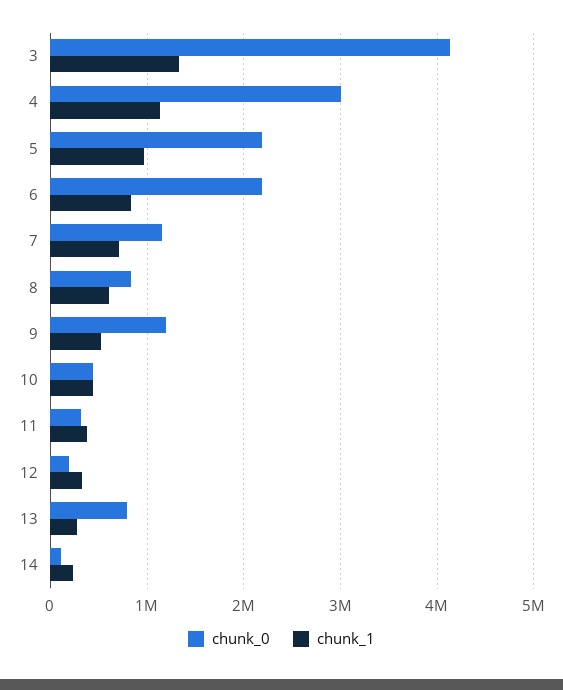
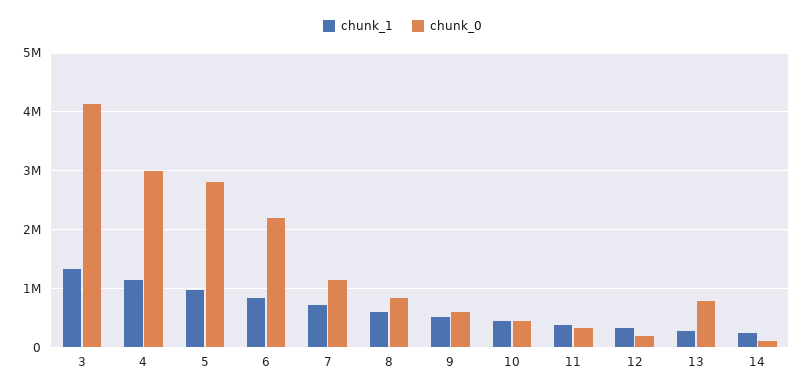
chunk_0, 5: 2200000 -> 2800000
chunk_0, 9: 1200000 -> 600000

